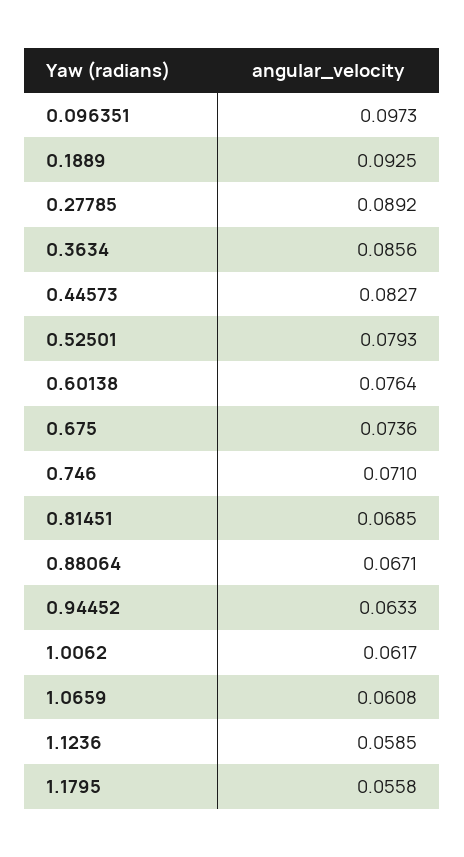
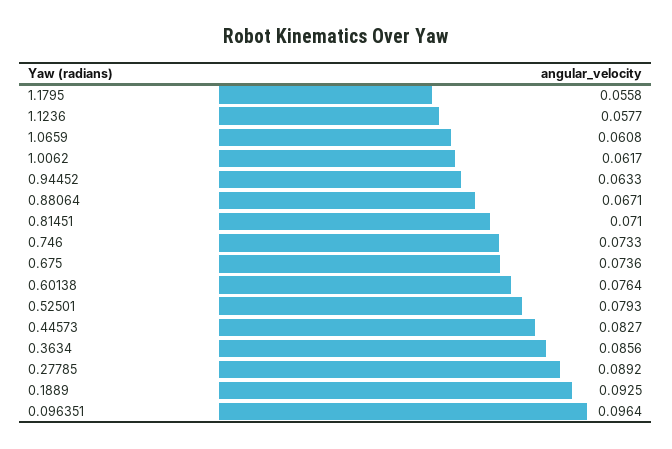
0.096351: 0.0973 -> 0.0964
0.746: 0.071 -> 0.0733
0.81451: 0.0685 -> 0.071
1.1236: 0.0585 -> 0.0577

